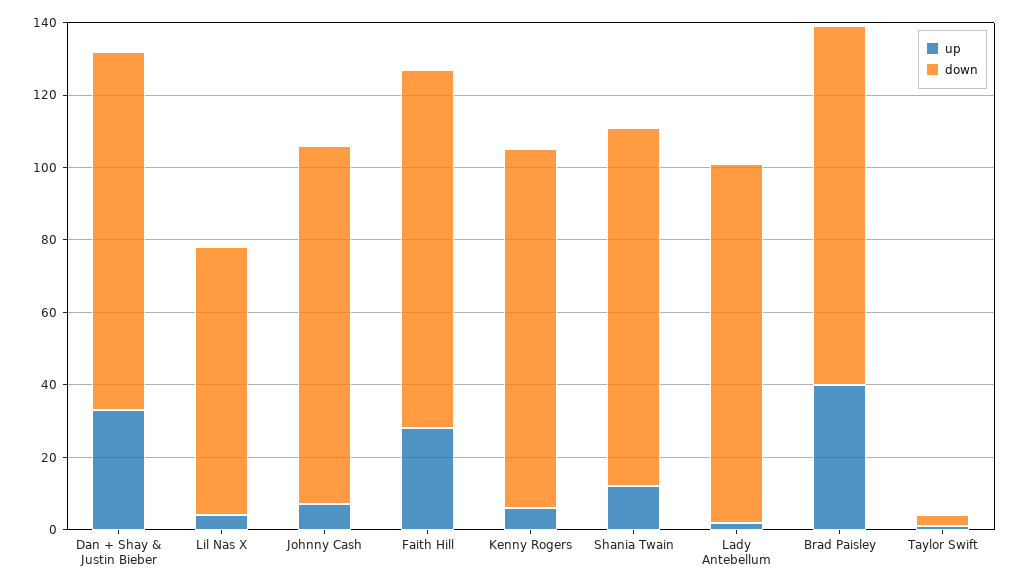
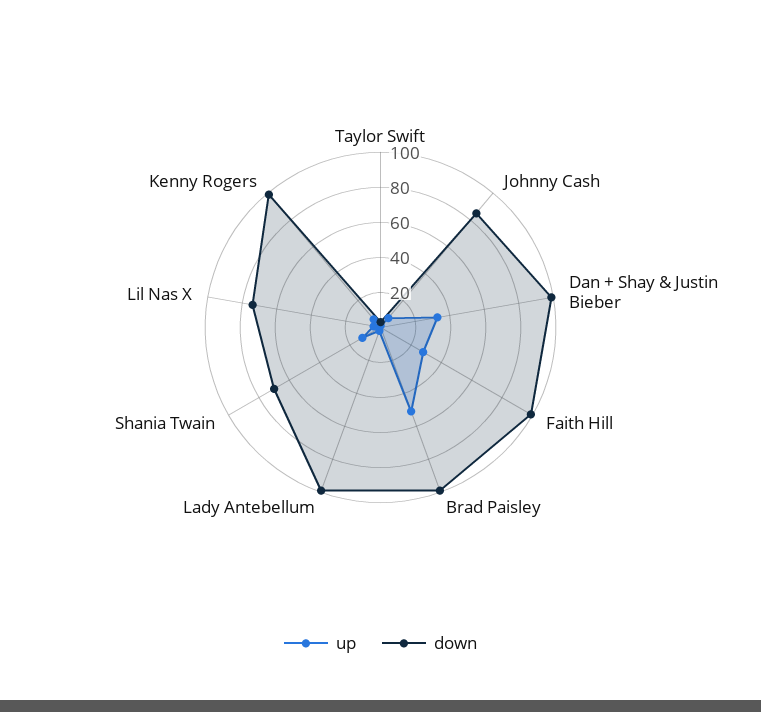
down, Johnny Cash: 100 -> 85
down, Shania Twain: 100 -> 70
up, Brad Paisley: 40 -> 50

